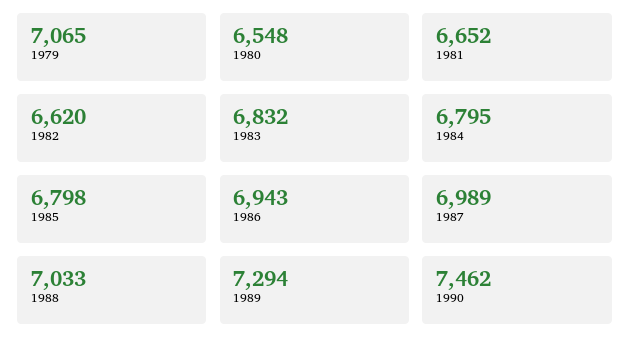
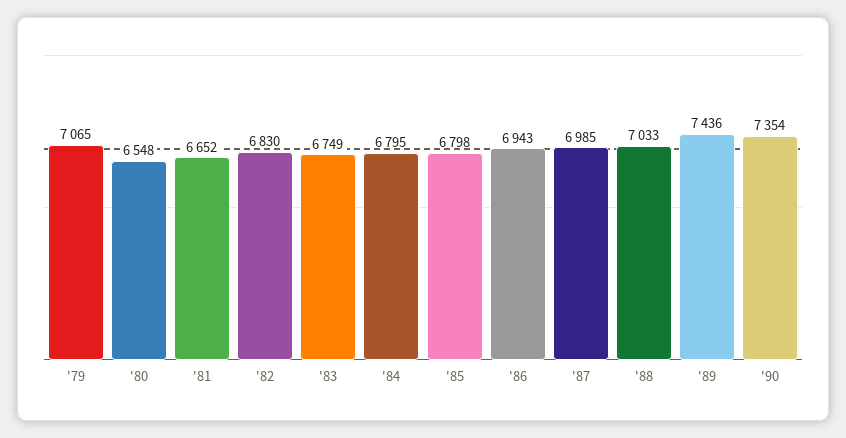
1982: 6620 -> 6830
1983: 6832 -> 6749
1987: 6989 -> 6985
1989: 7294 -> 7436
1990: 7462 -> 7354

